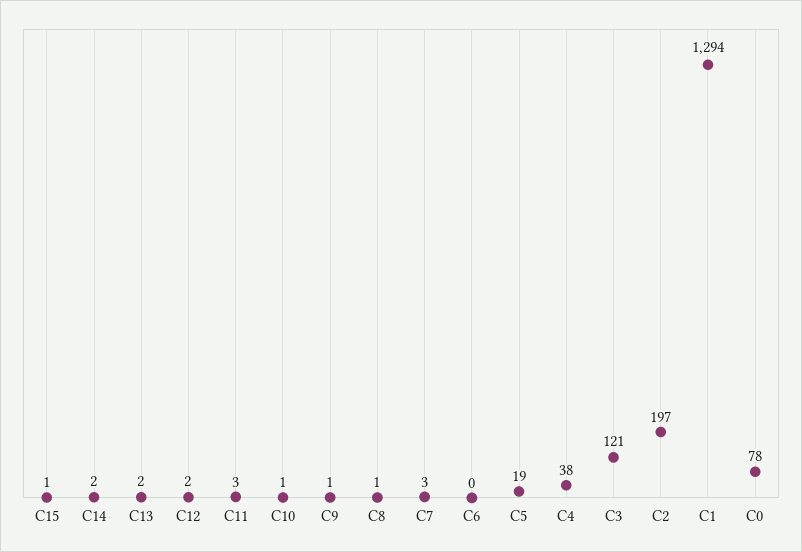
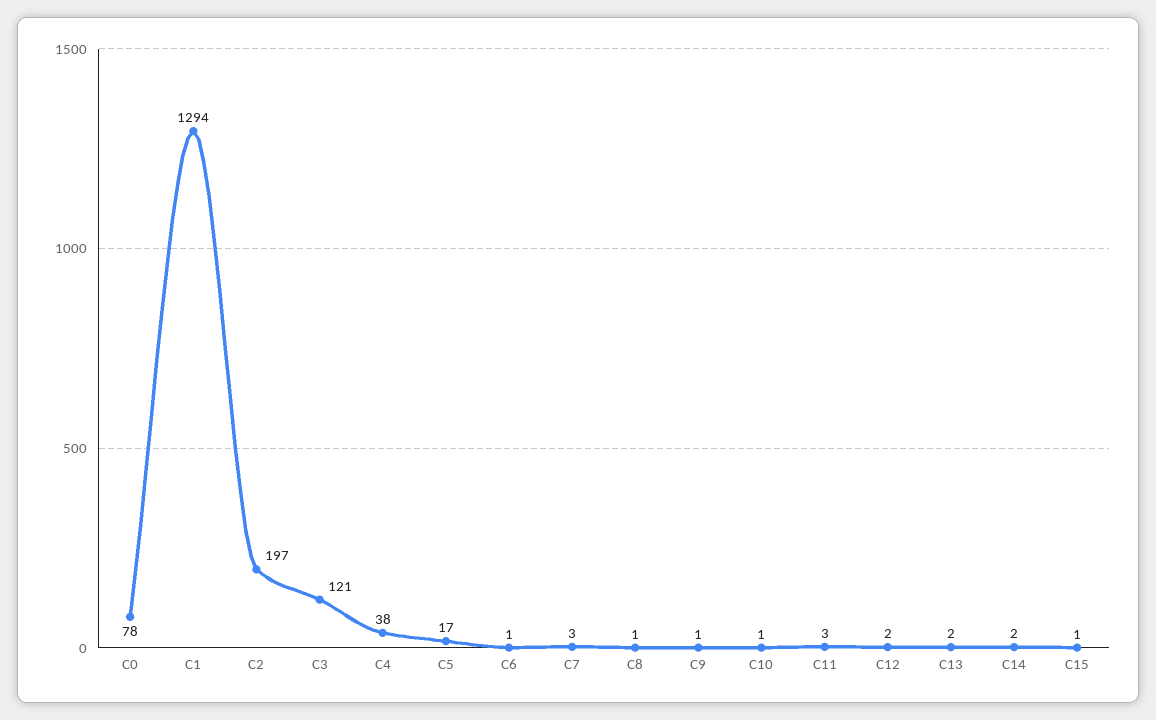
C6: 0 -> 1
C5: 19 -> 17

